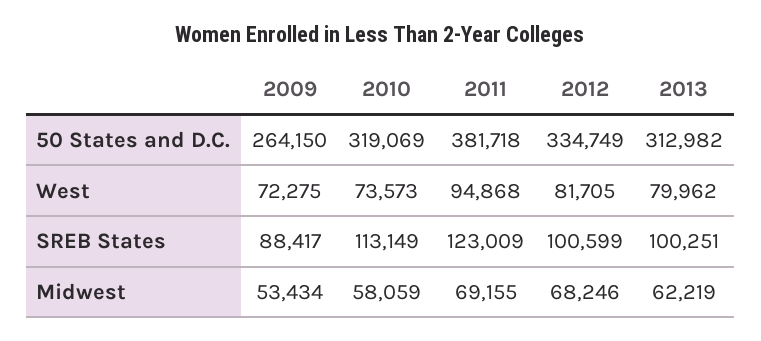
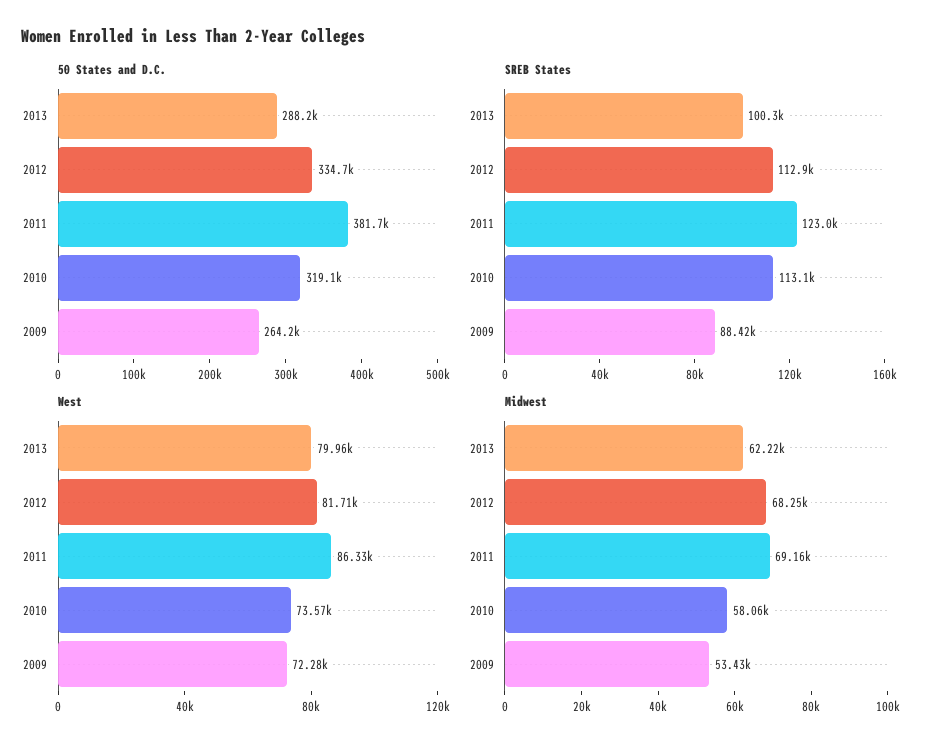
50 States and D.C., 2013: 312982 -> 288200
West, 2011: 94868 -> 86330
SREB States, 2012: 100599 -> 112900

